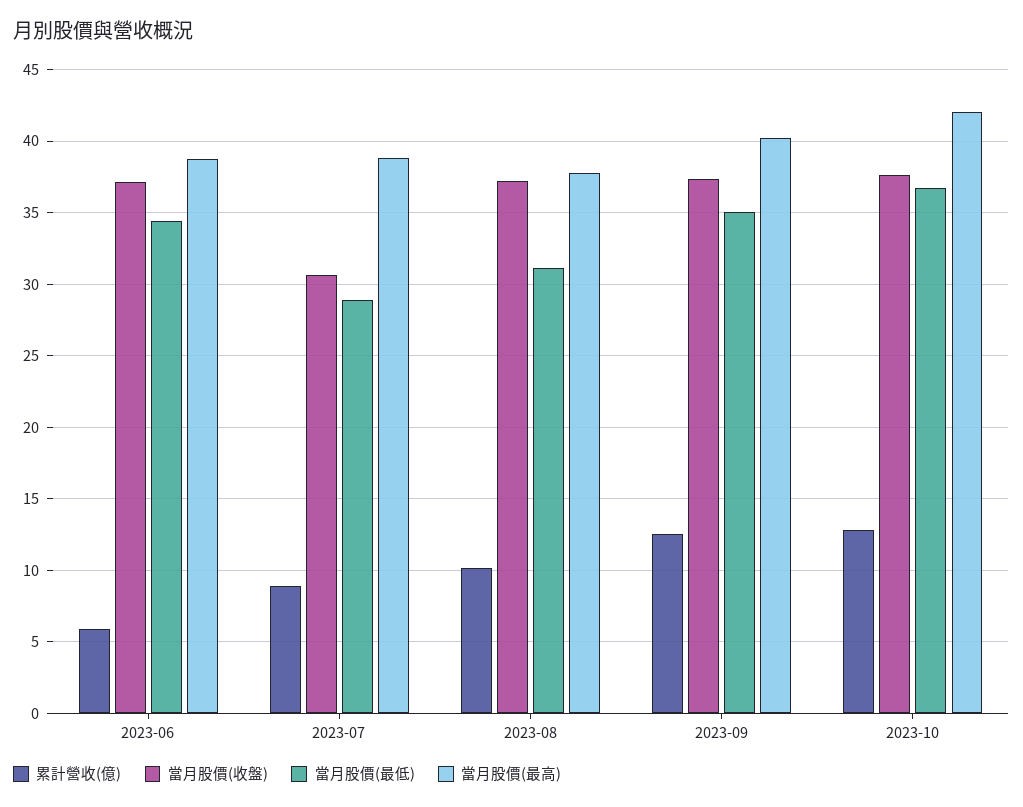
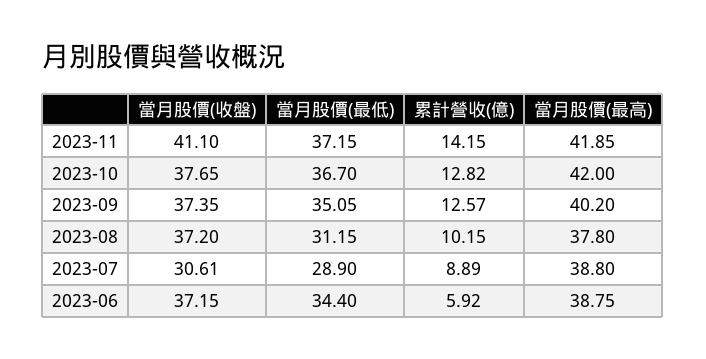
當月股價(收盤), 2023-11: none -> 41.1
當月股價(最低), 2023-11: none -> 37.15
累計營收(億), 2023-11: none -> 14.15
當月股價(最高), 2023-11: none -> 41.85

